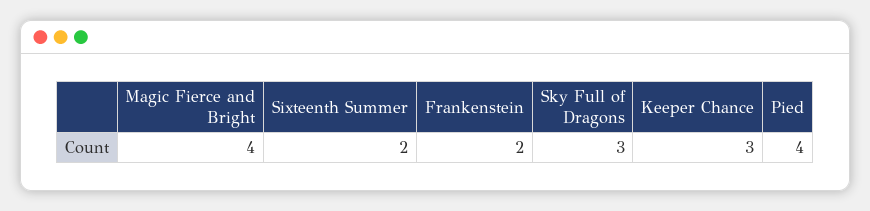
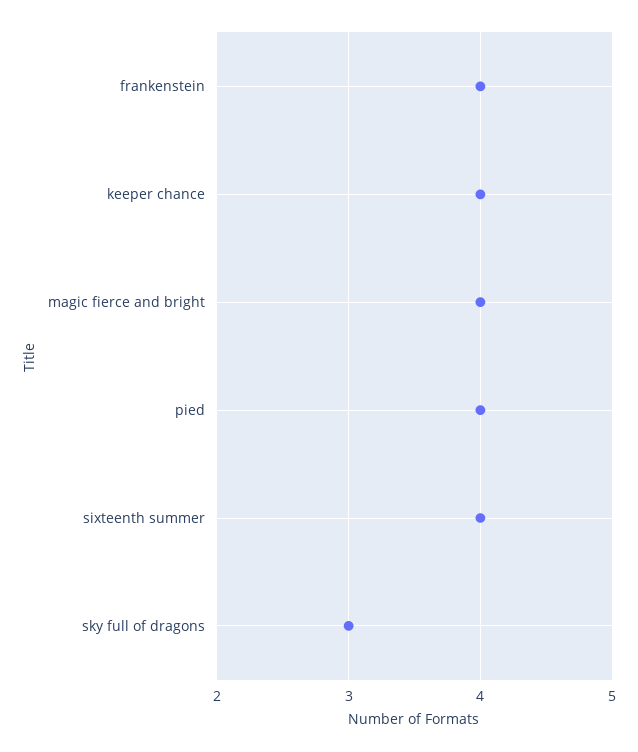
Sixteenth Summer: 2 -> 4
Frankenstein: 2 -> 4
Keeper Chance: 3 -> 4

